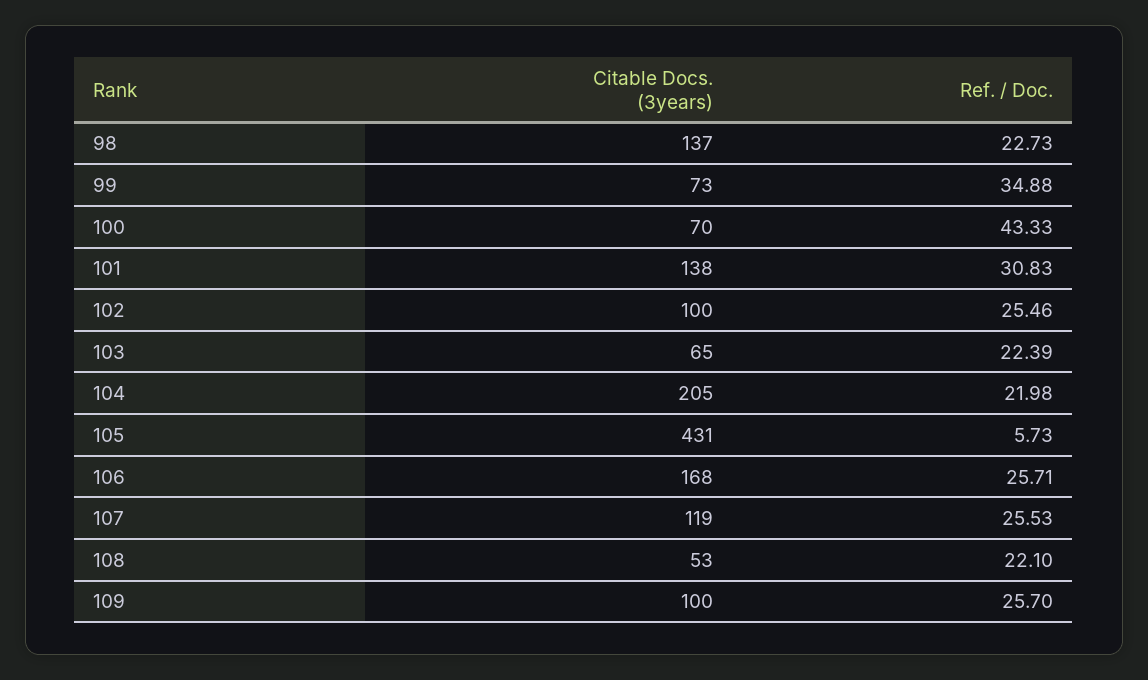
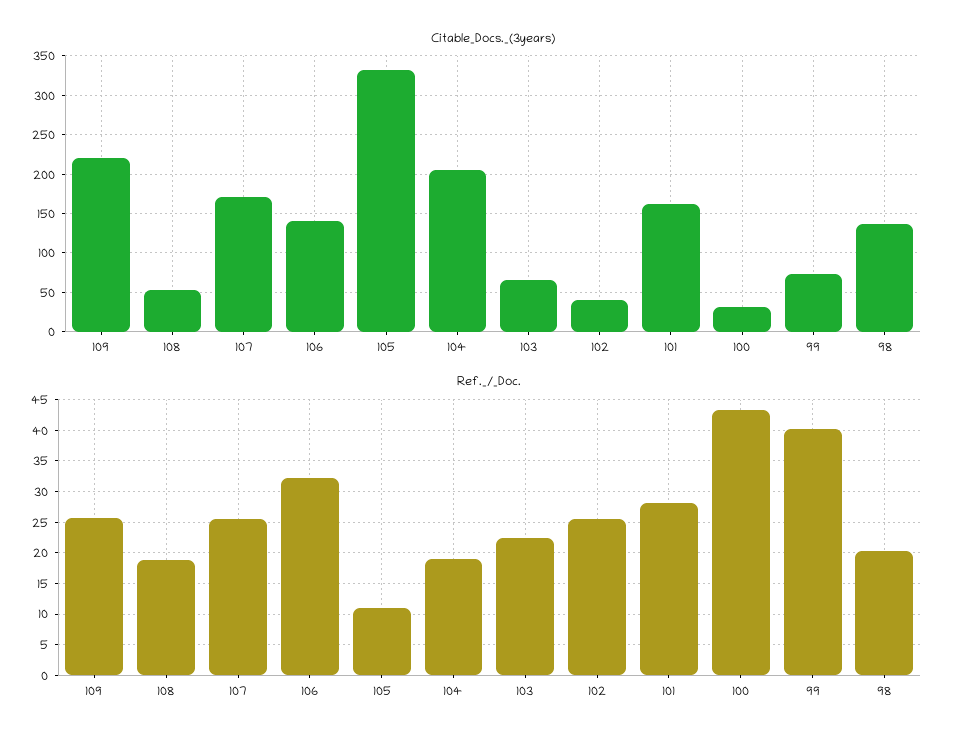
Ref. / Doc., 98: 22.73 -> 20
Ref. / Doc., 99: 34.88 -> 40
Citable Docs. (3years), 100: 70 -> 30
Citable Docs. (3years), 101: 138 -> 160
Ref. / Doc., 101: 30.83 -> 28
Citable Docs. (3years), 102: 100 -> 40
Ref. / Doc., 104: 21.98 -> 19
Citable Docs. (3years), 105: 431 -> 330
Ref. / Doc., 105: 5.73 -> 11
Citable Docs. (3years), 106: 168 -> 140
Ref. / Doc., 106: 25.71 -> 32
Citable Docs. (3years), 107: 119 -> 170
Ref. / Doc., 108: 22.1 -> 19
Citable Docs. (3years), 109: 100 -> 220

